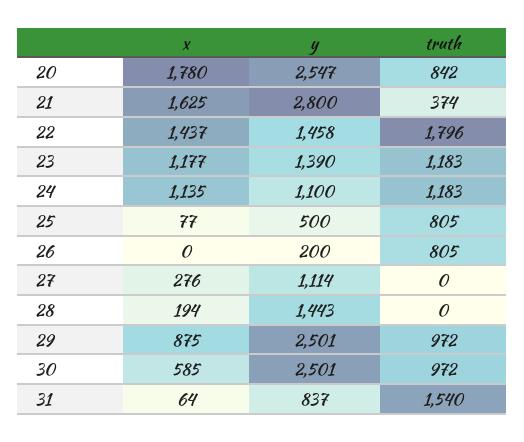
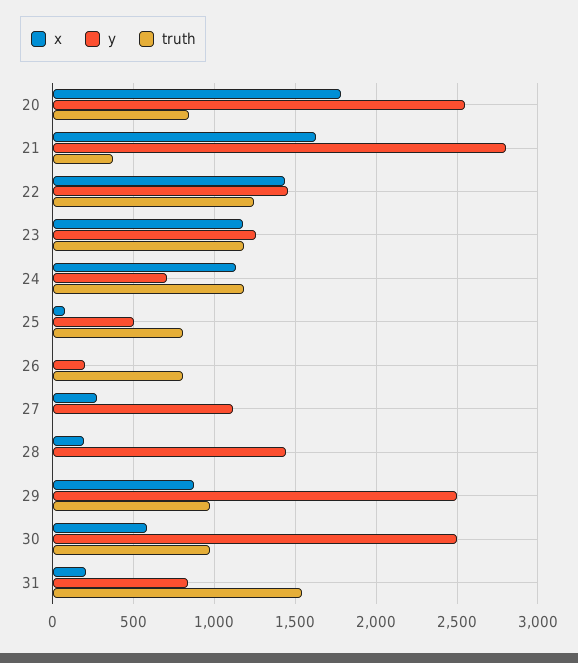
truth, 22: 1796 -> 1250
y, 23: 1390 -> 1250
y, 24: 1100 -> 700
x, 31: 64 -> 200

